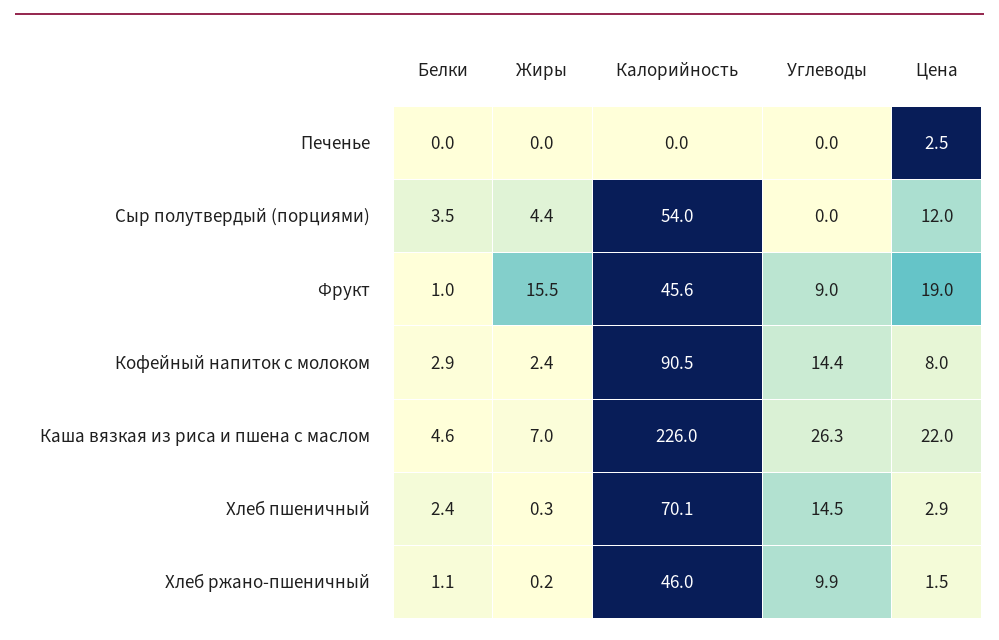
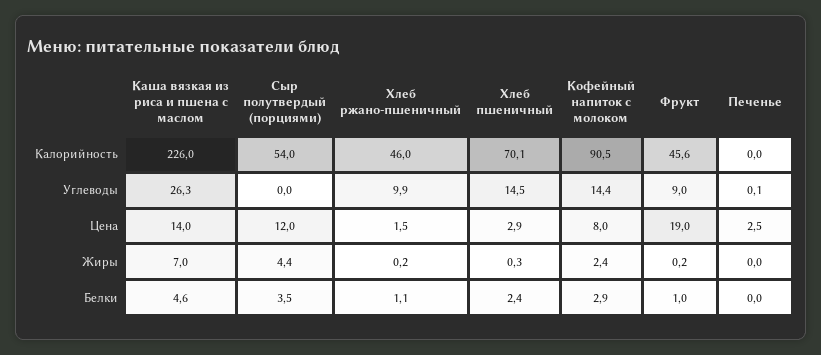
Углеводы, Печенье: 0 -> 0.1
Жиры, Фрукт: 15.5 -> 0.2
Цена, Каша вязкая из риса и пшена с маслом: 22 -> 14

